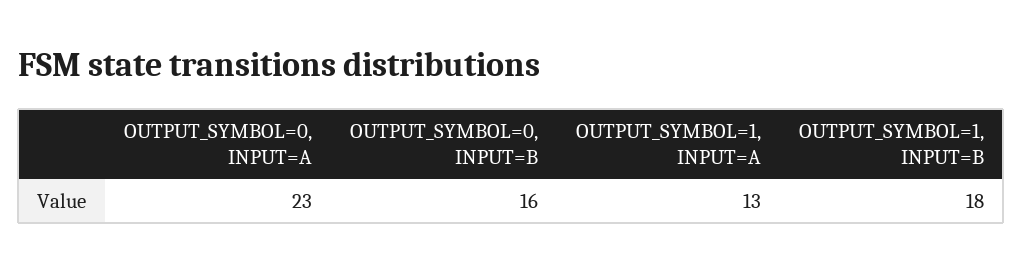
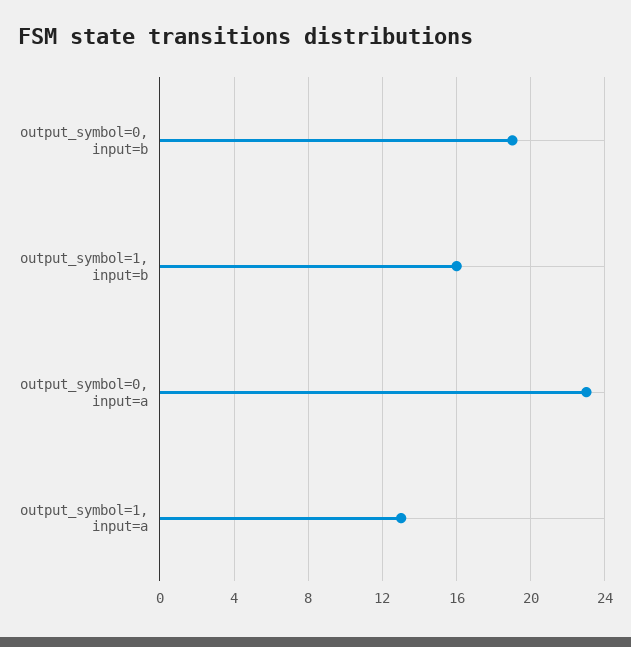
OUTPUT_SYMBOL=0, INPUT=B: 16 -> 19
OUTPUT_SYMBOL=1, INPUT=B: 18 -> 16

